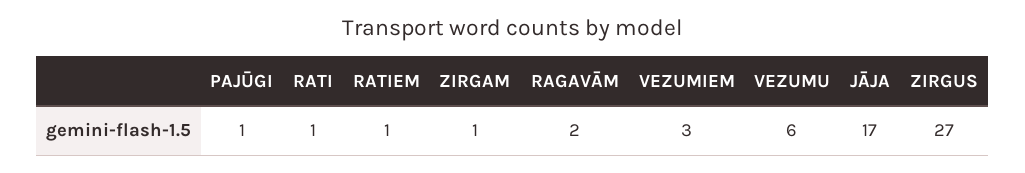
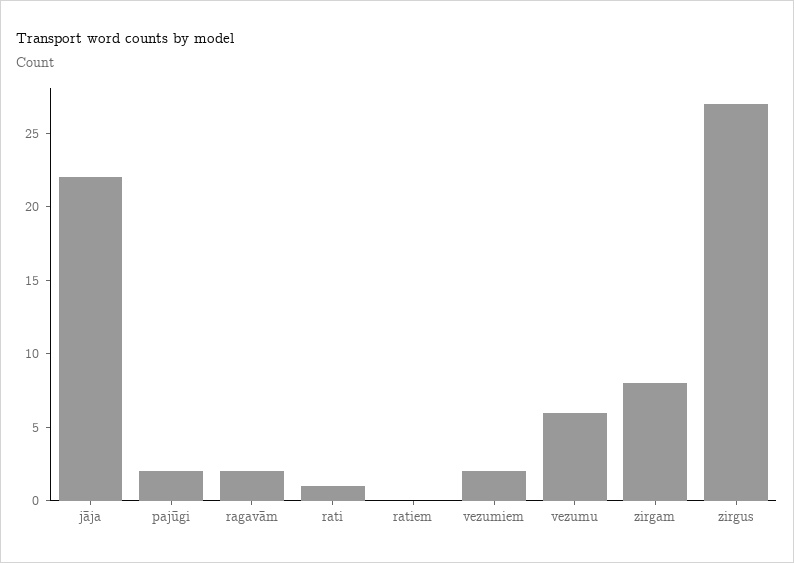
PAJŪGI: 1 -> 2
RATIEM: 1 -> 0
ZIRGAM: 1 -> 8
VEZUMIEM: 3 -> 2
JĀJA: 17 -> 22

